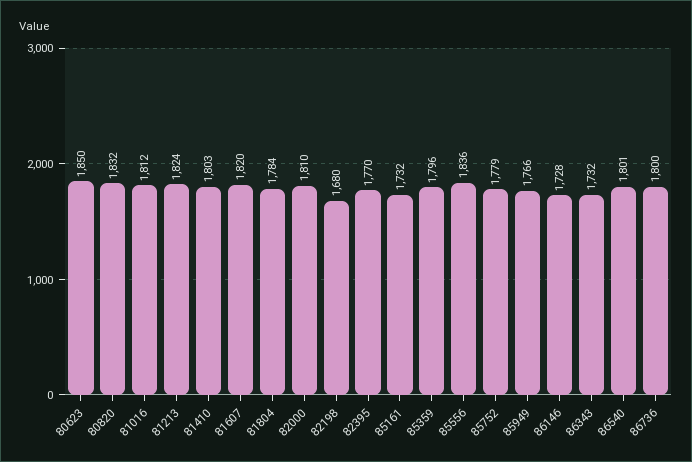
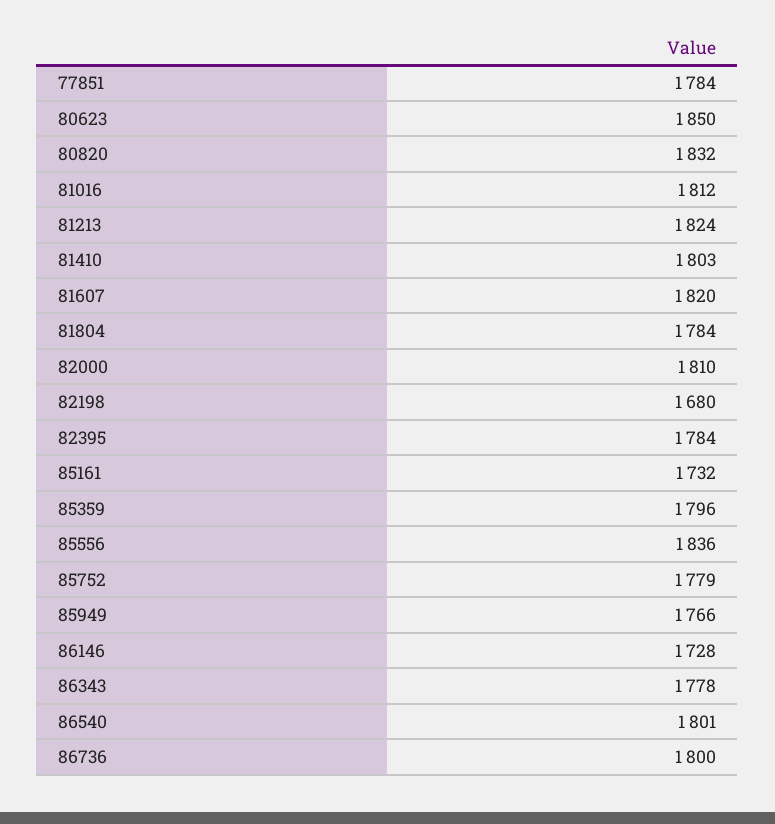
82395: 1770 -> 1784
86343: 1732 -> 1778
77851: none -> 1784

